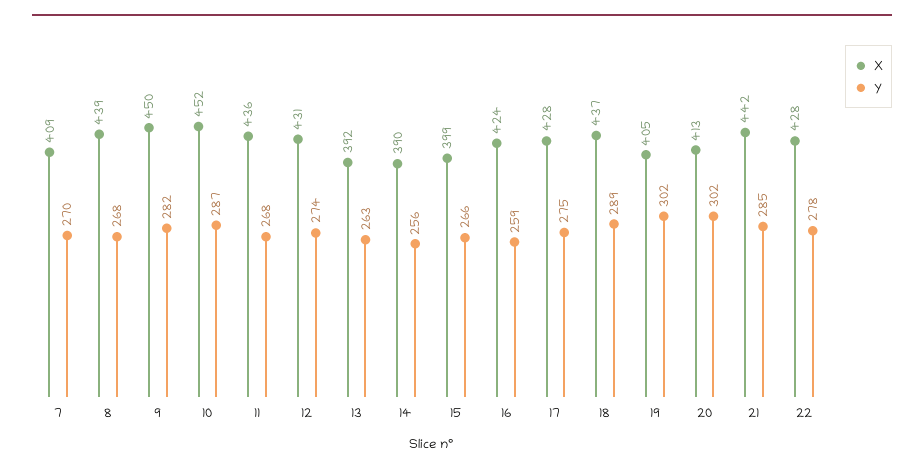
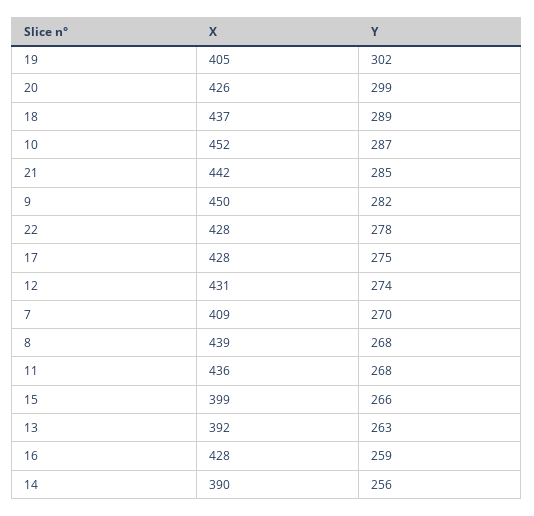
X, 16: 424 -> 428
X, 20: 413 -> 426
Y, 20: 302 -> 299

